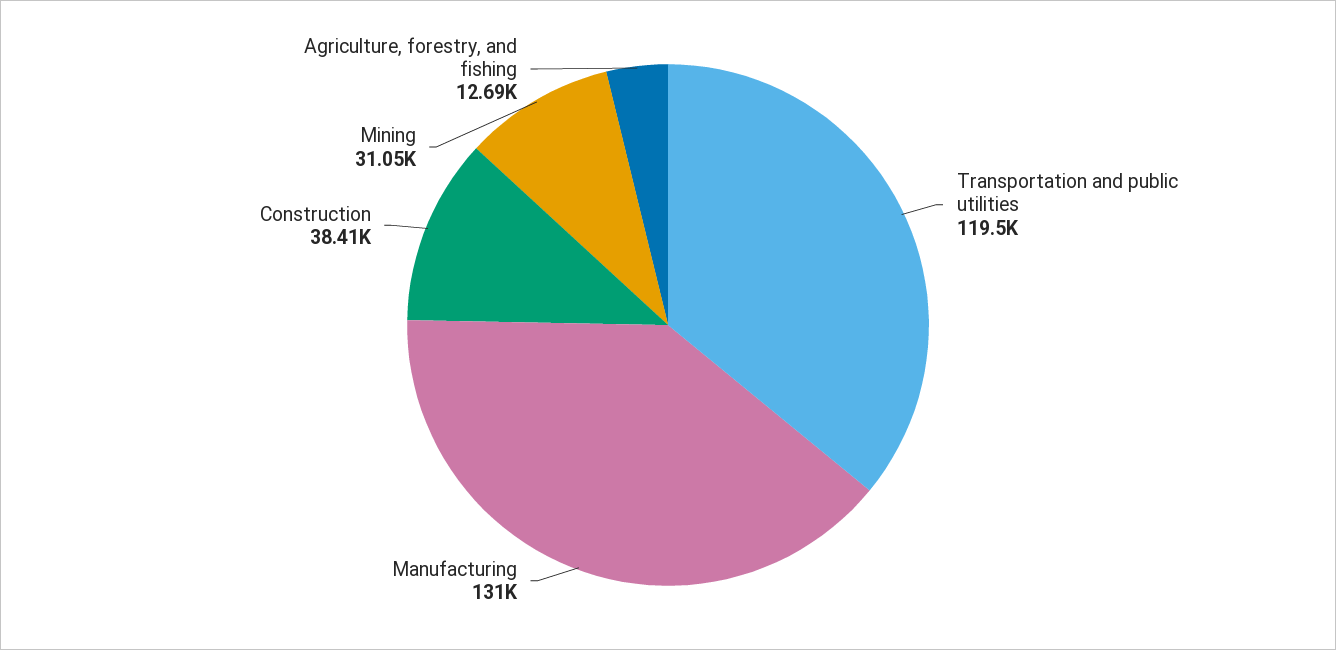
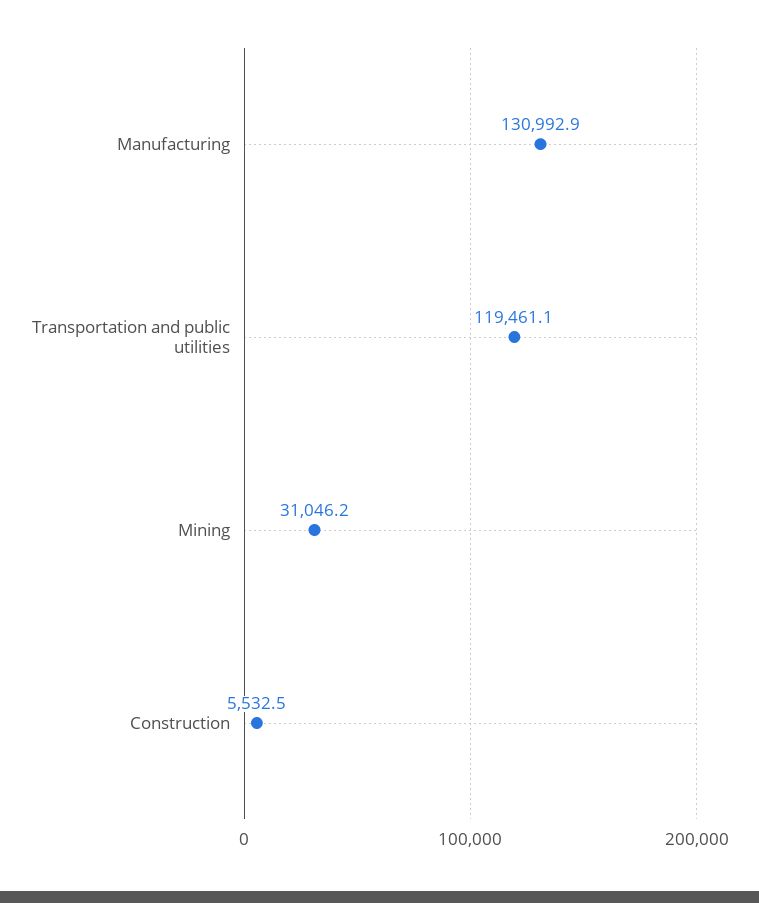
Construction: 38410 -> 5532.5
Agriculture, forestry, and fishing: 12690 -> none

